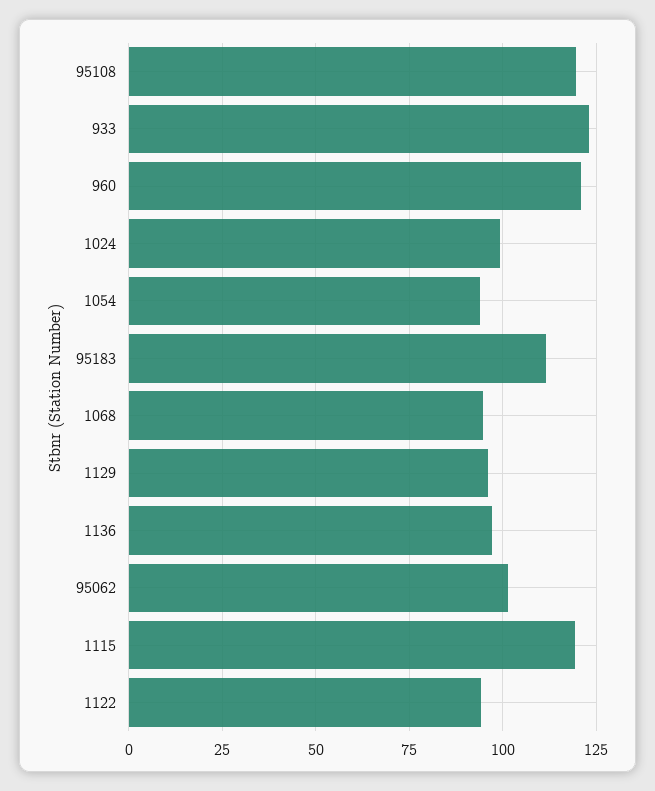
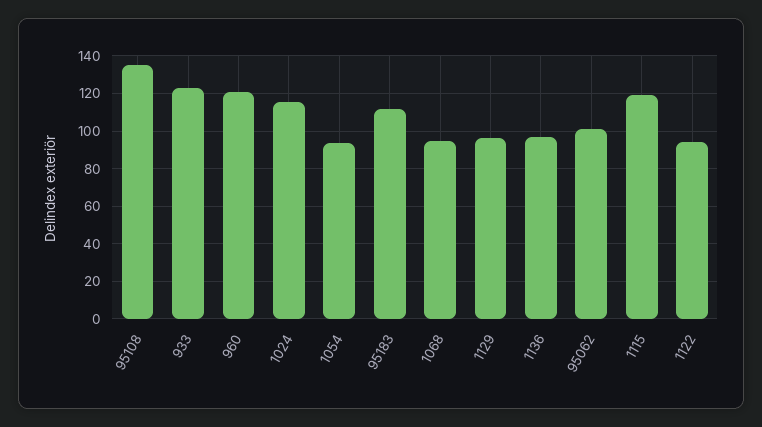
95108: 120 -> 135
1024: 100 -> 115

